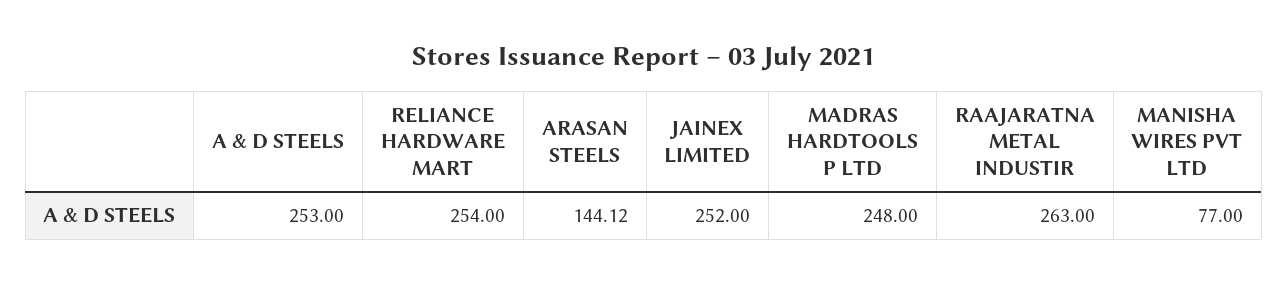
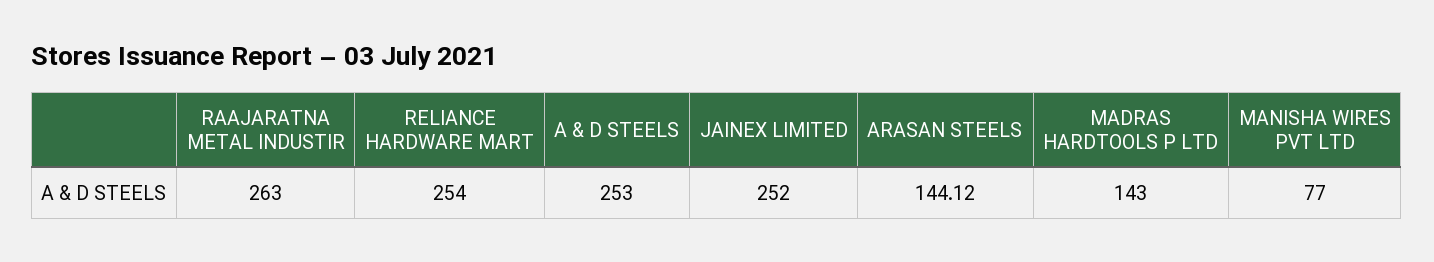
MADRAS HARDTOOLS P LTD: 248 -> 143

